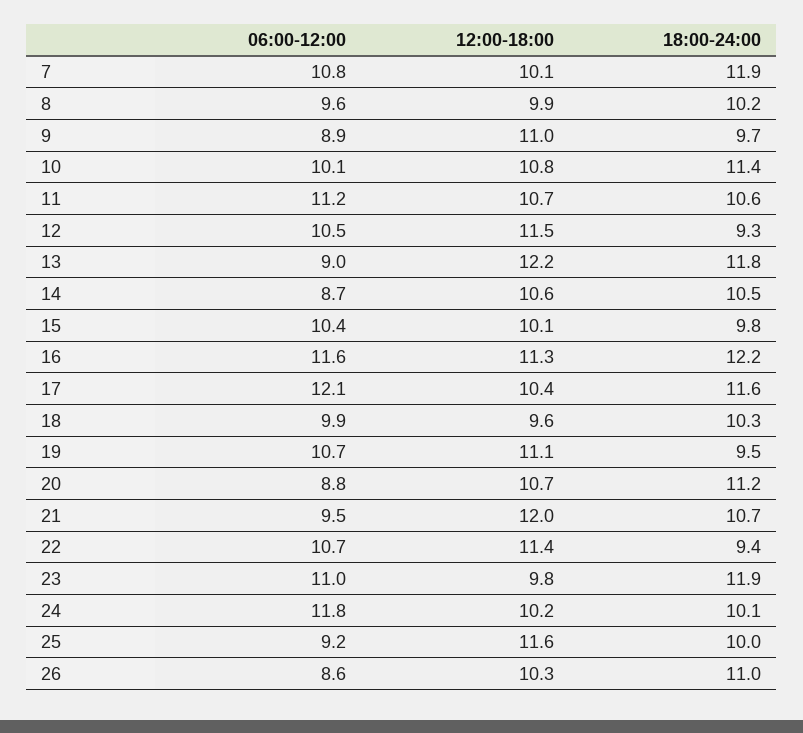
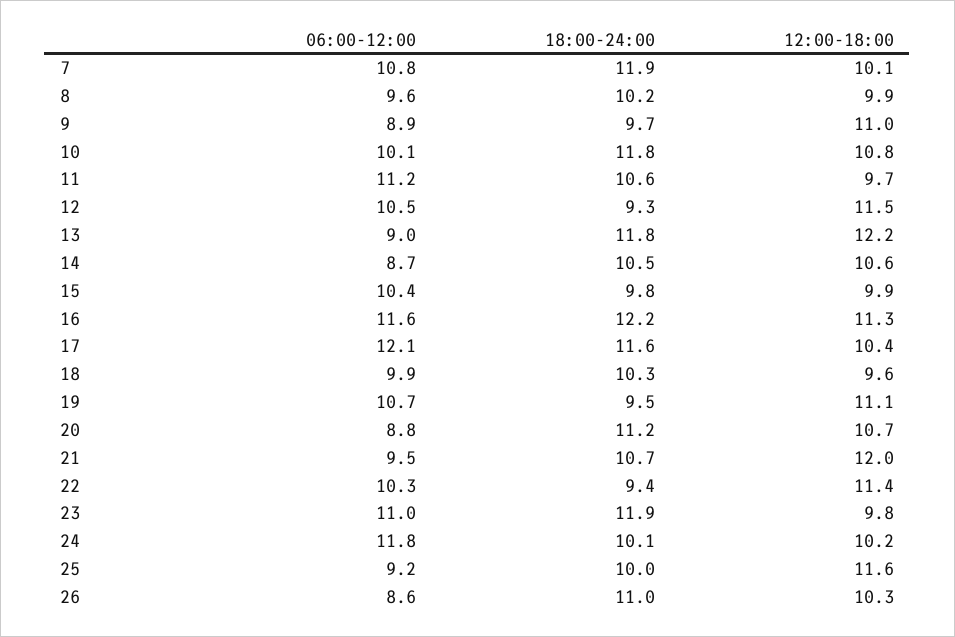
18:00-24:00, 10: 11.4 -> 11.8
12:00-18:00, 11: 10.7 -> 9.7
12:00-18:00, 15: 10.1 -> 9.9
06:00-12:00, 22: 10.7 -> 10.3

